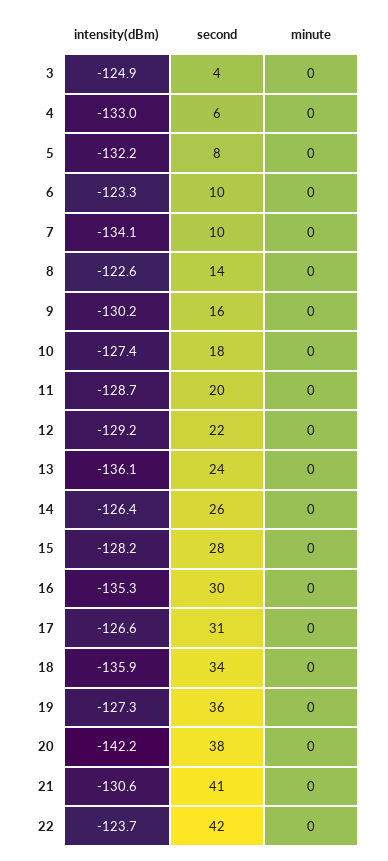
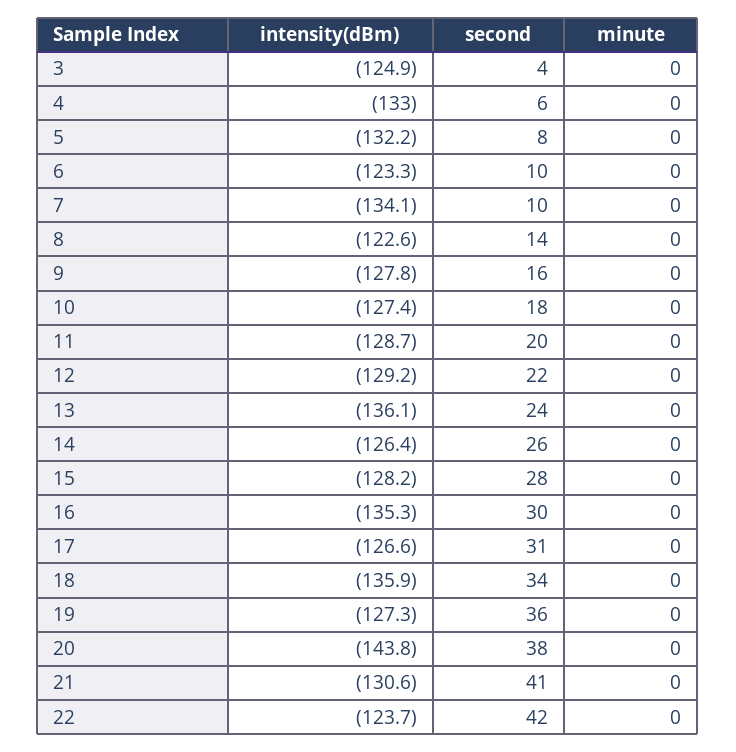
intensity(dBm), 9: -130.2 -> -127.8
intensity(dBm), 20: -142.2 -> -143.8

